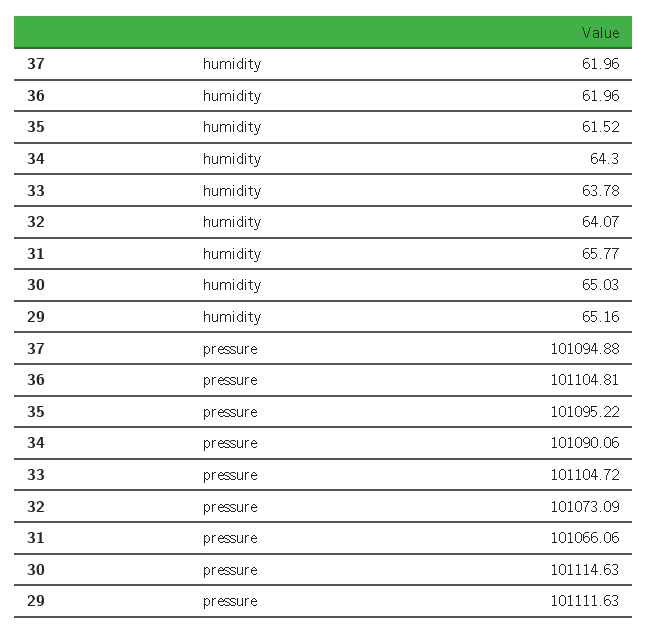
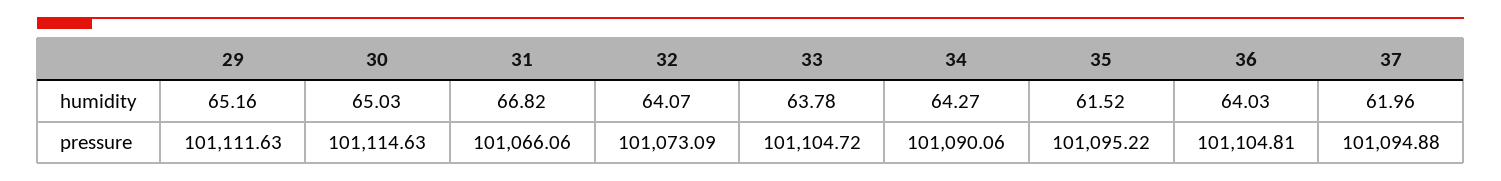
36, humidity: 61.96 -> 64.03
34, humidity: 64.3 -> 64.27
31, humidity: 65.77 -> 66.82

